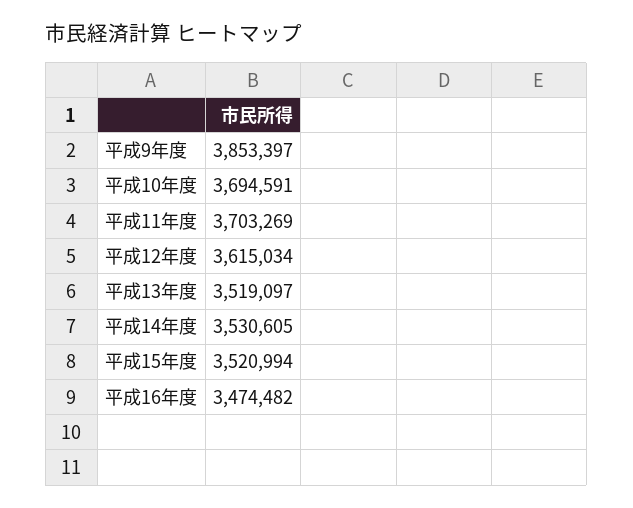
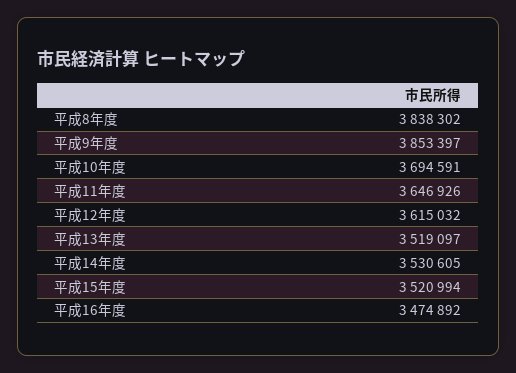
平成11年度: 3703269 -> 3646926
平成12年度: 3615034 -> 3615032
平成16年度: 3474482 -> 3474892
平成8年度: none -> 3838302

